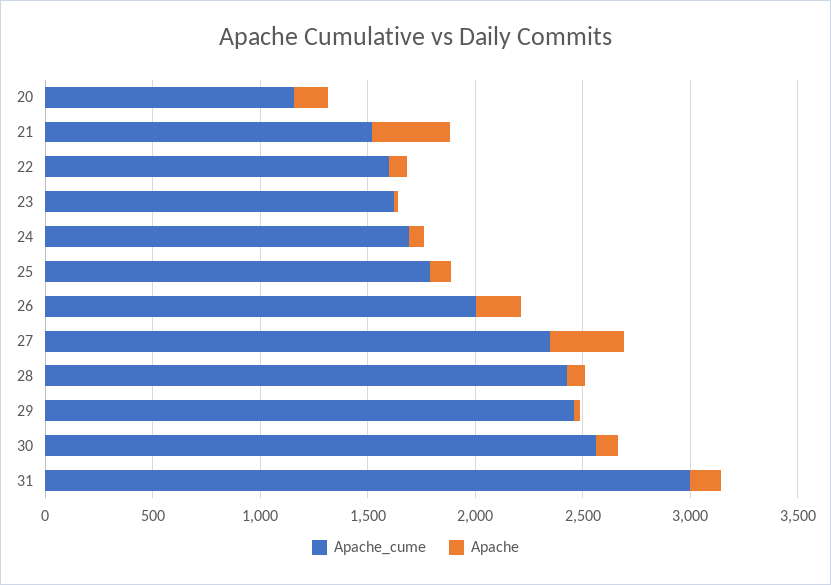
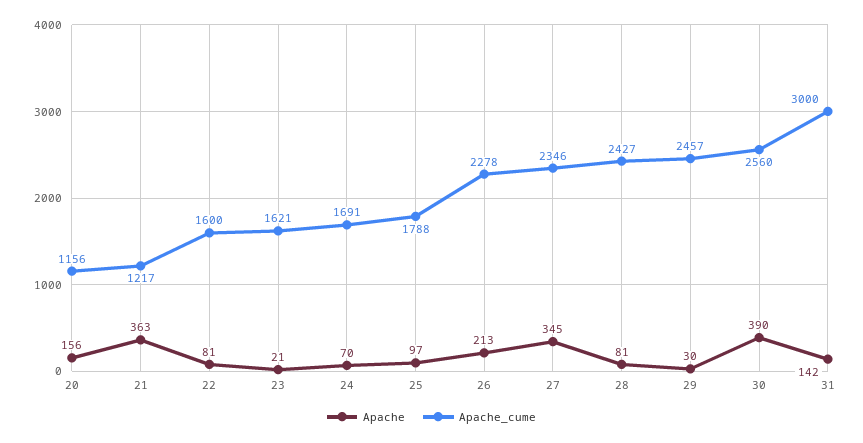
Apache_cume, 21: 1500 -> 1217
Apache_cume, 26: 2000 -> 2278
Apache, 30: 100 -> 390

